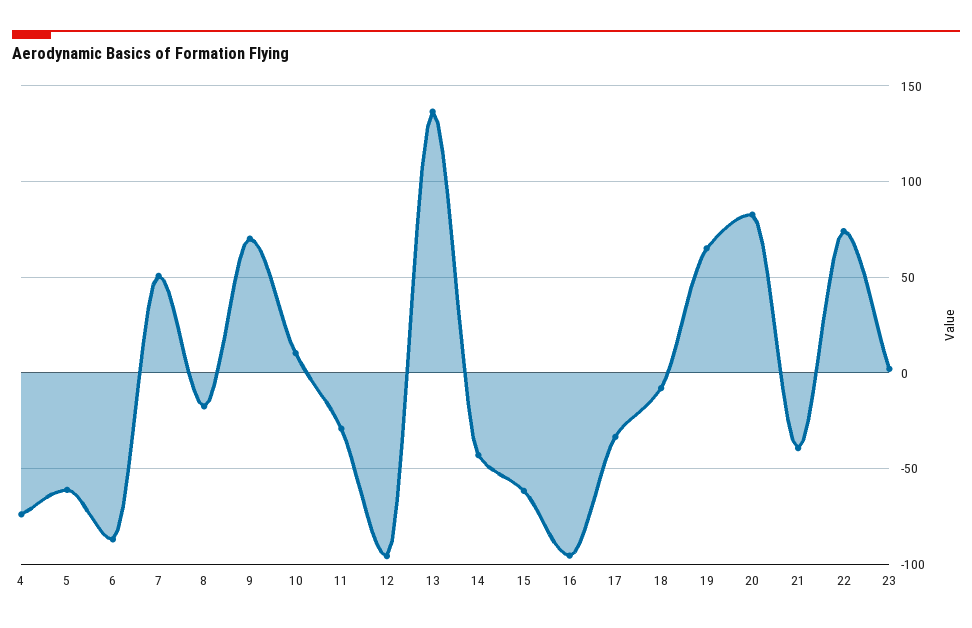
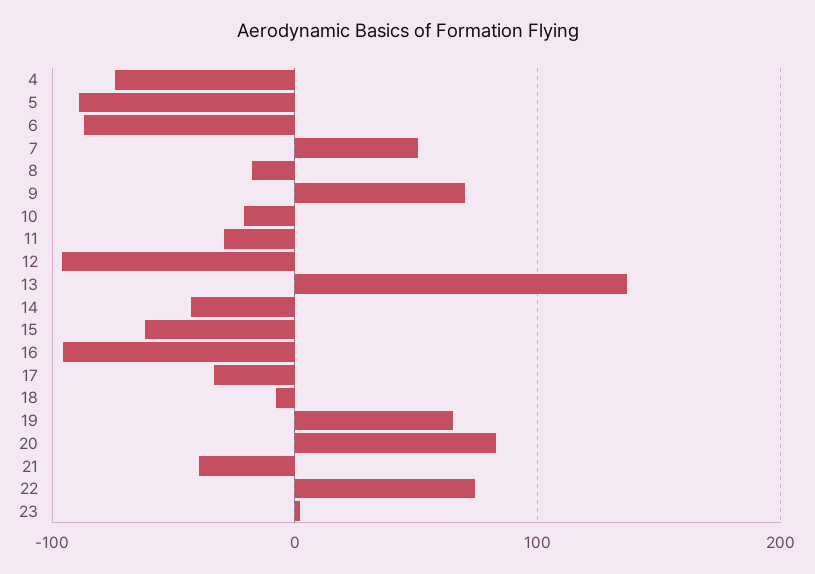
5: -60 -> -90
10: 10 -> -20

